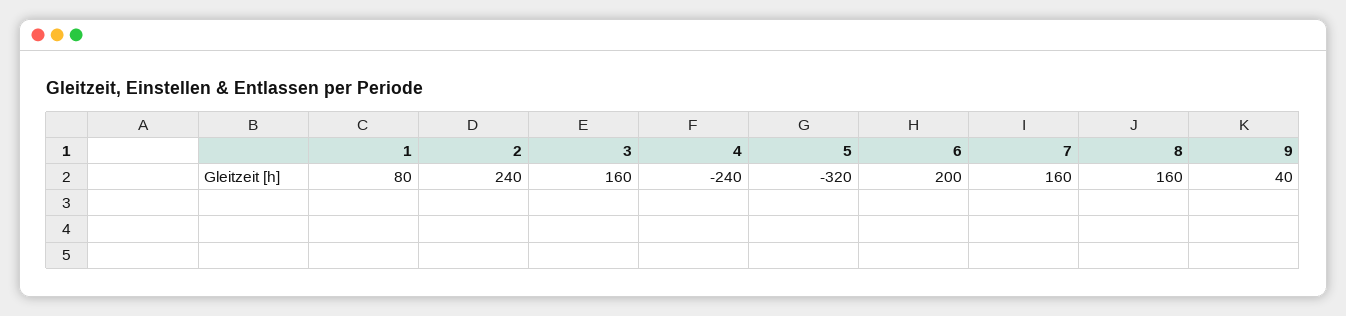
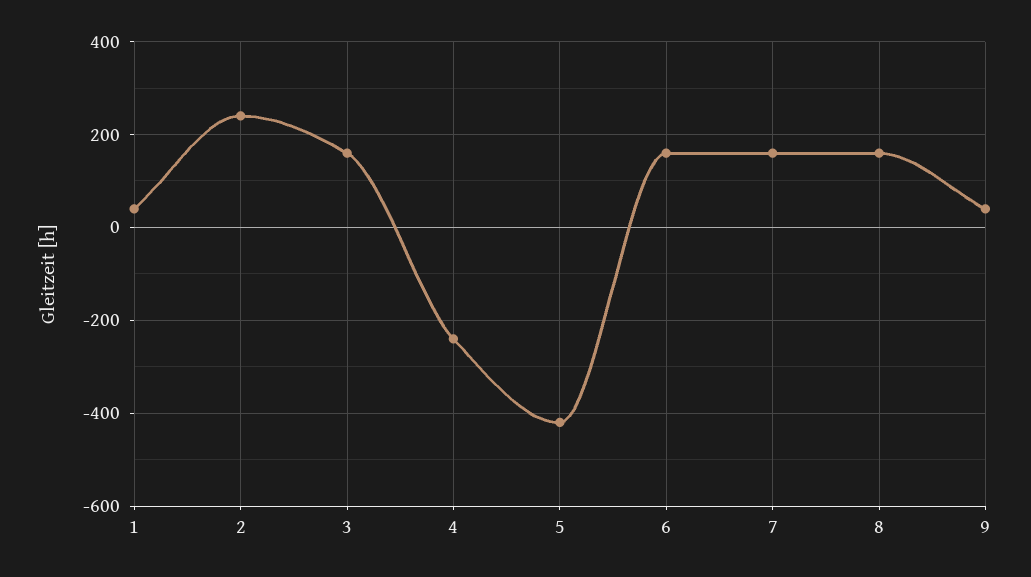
1: 80 -> 40
5: -320 -> -420
6: 200 -> 160

